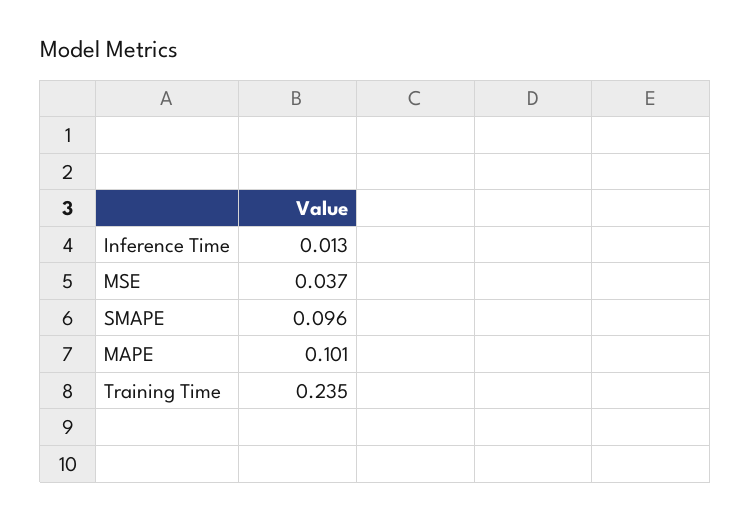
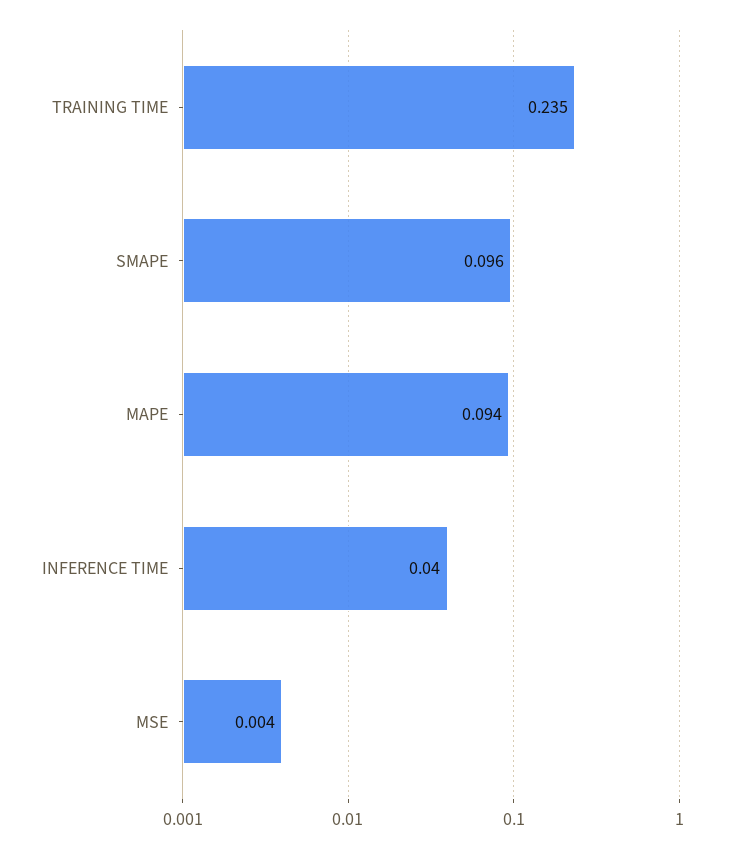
Inference Time: 0.013 -> 0.04
MSE: 0.037 -> 0.004
MAPE: 0.101 -> 0.094

